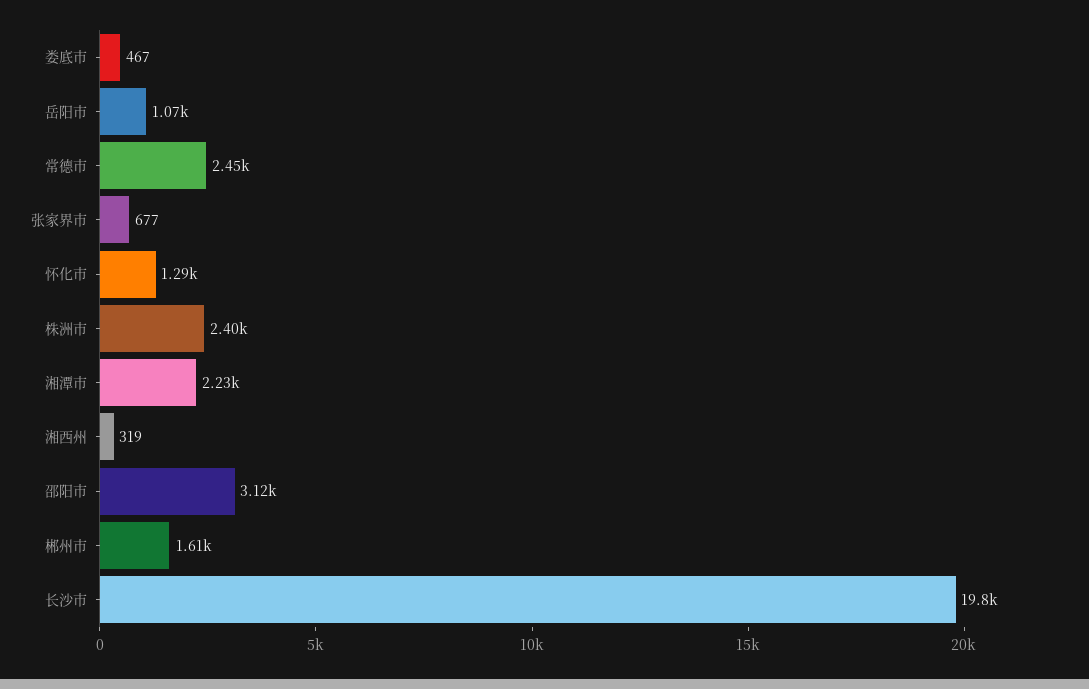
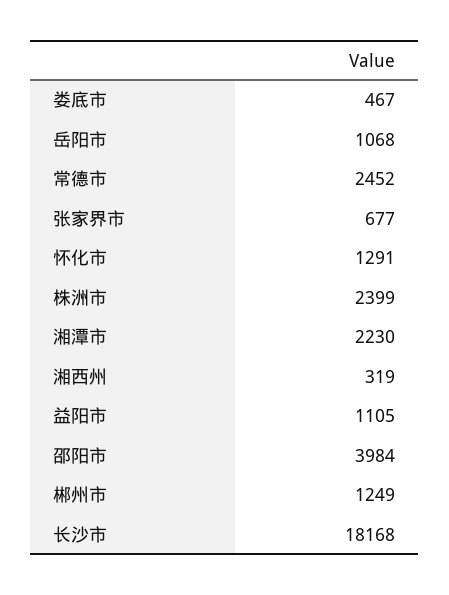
邵阳市: 3120 -> 3984
郴州市: 1610 -> 1249
长沙市: 19800 -> 18168
益阳市: none -> 1105

